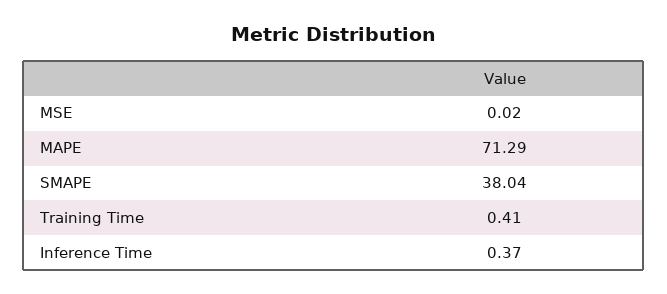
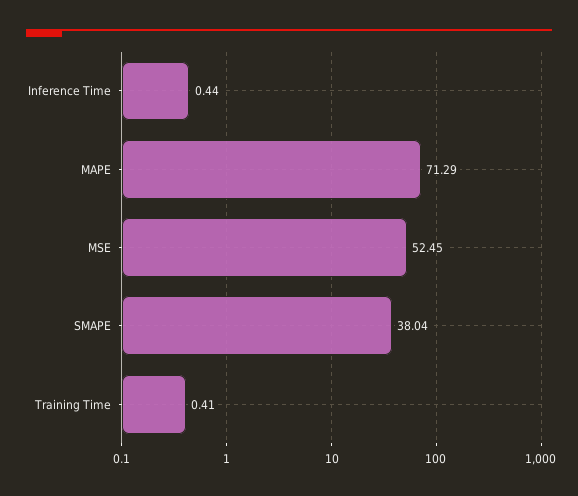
MSE: 0.02 -> 52.45
Inference Time: 0.37 -> 0.44

